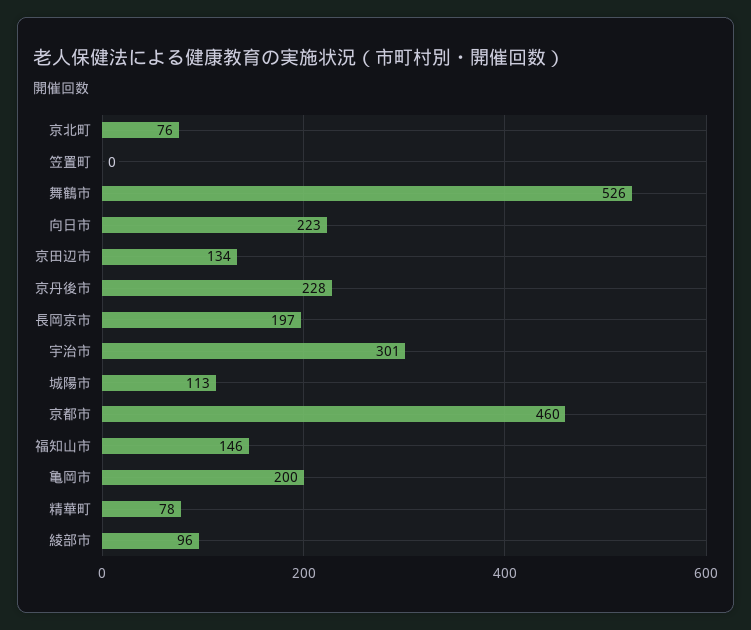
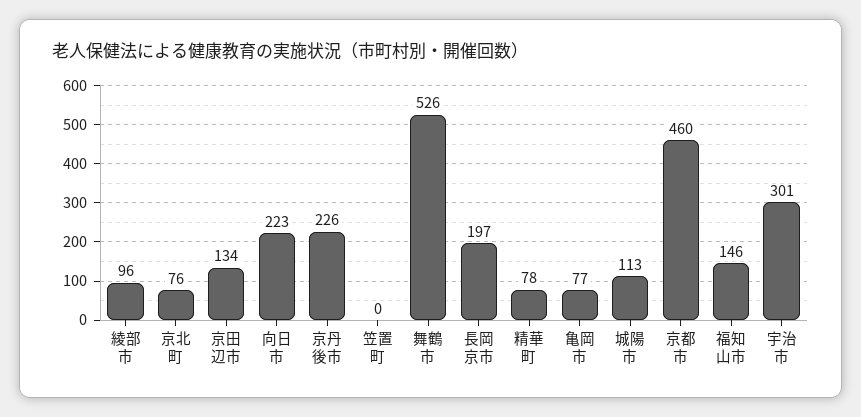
京丹後市: 228 -> 226
亀岡市: 200 -> 77

